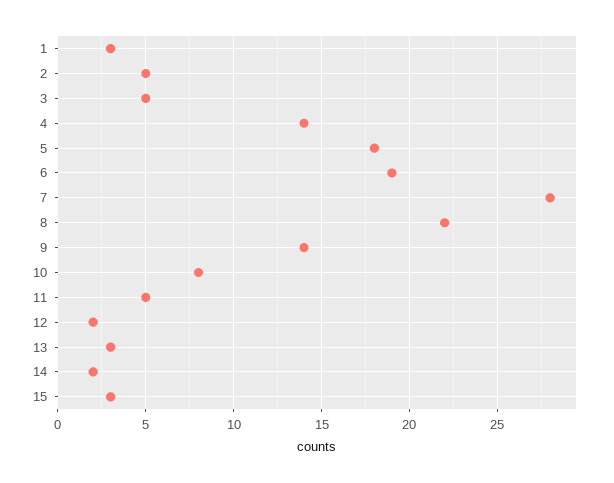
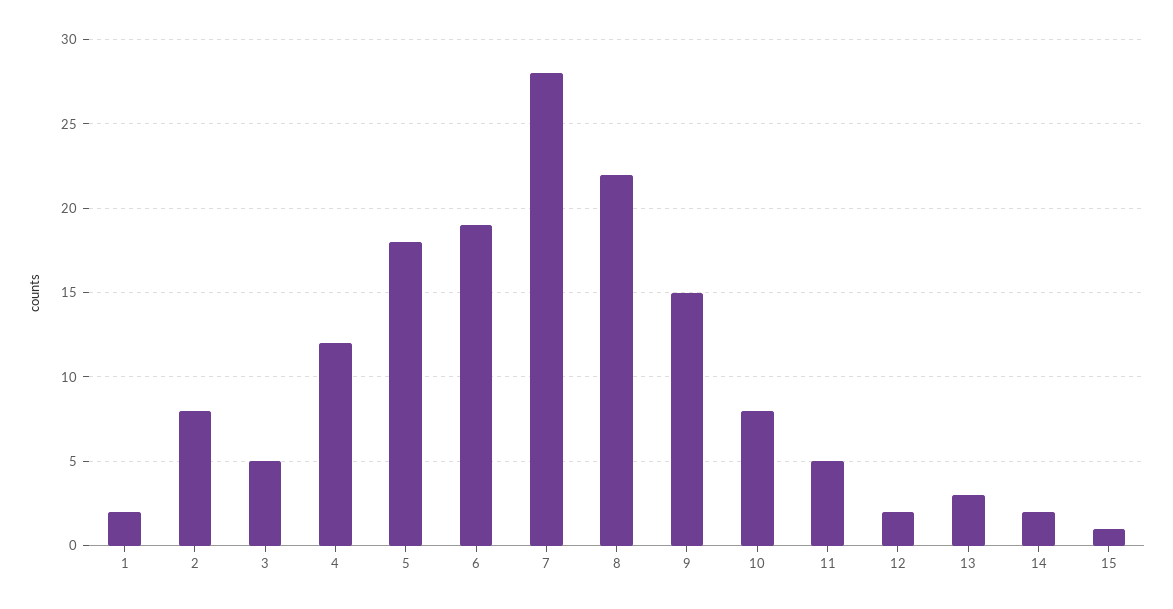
1: 3 -> 2
2: 5 -> 8
4: 14 -> 12
9: 14 -> 15
15: 3 -> 1

